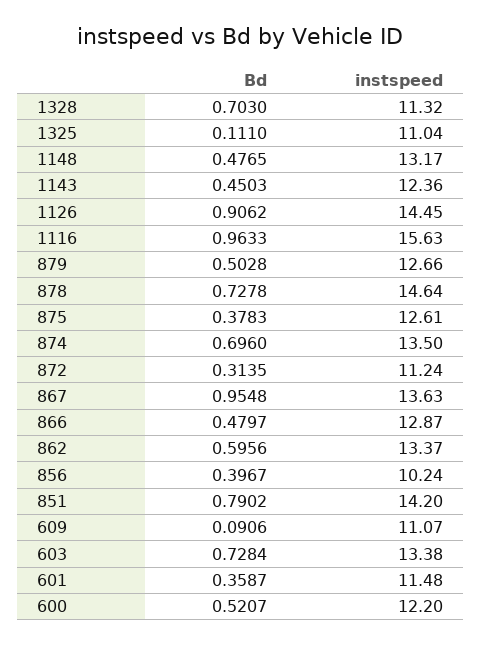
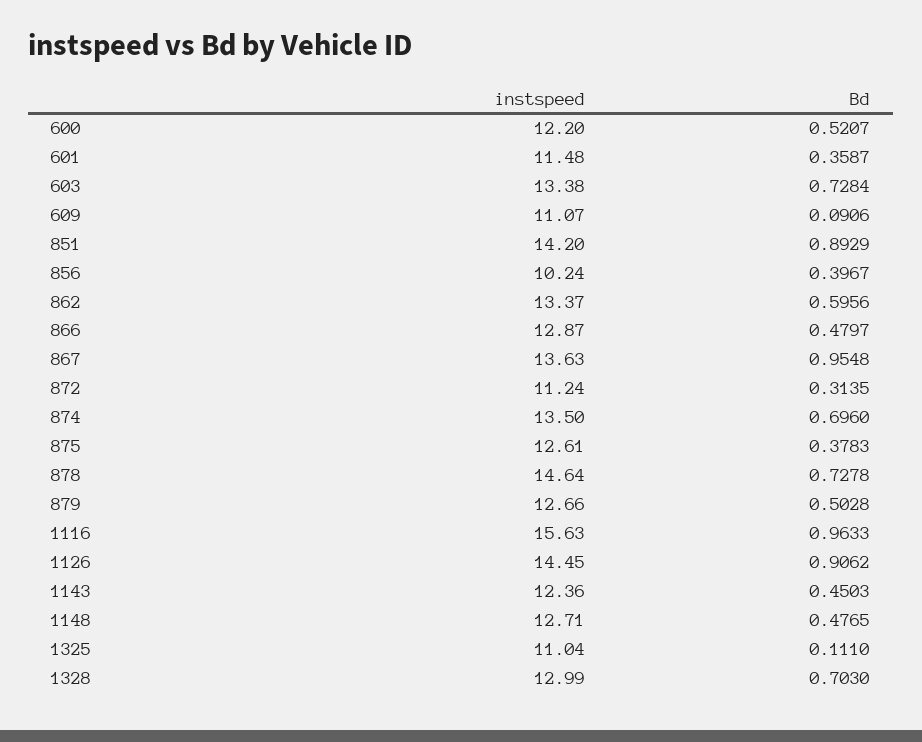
instspeed, 1328: 11.32 -> 12.99
instspeed, 1148: 13.17 -> 12.71
Bd, 851: 0.7902 -> 0.8929

